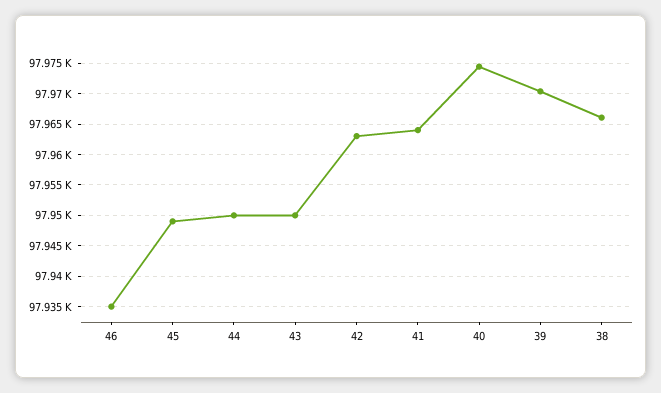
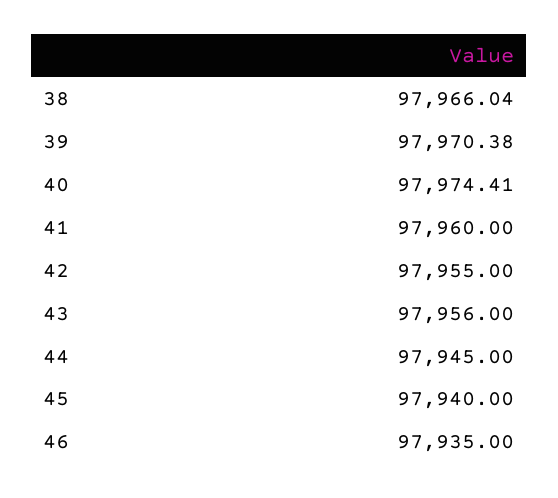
45: 97949 -> 97940
44: 97950 -> 97945
43: 97950 -> 97956
42: 97963 -> 97955
41: 97964 -> 97960

